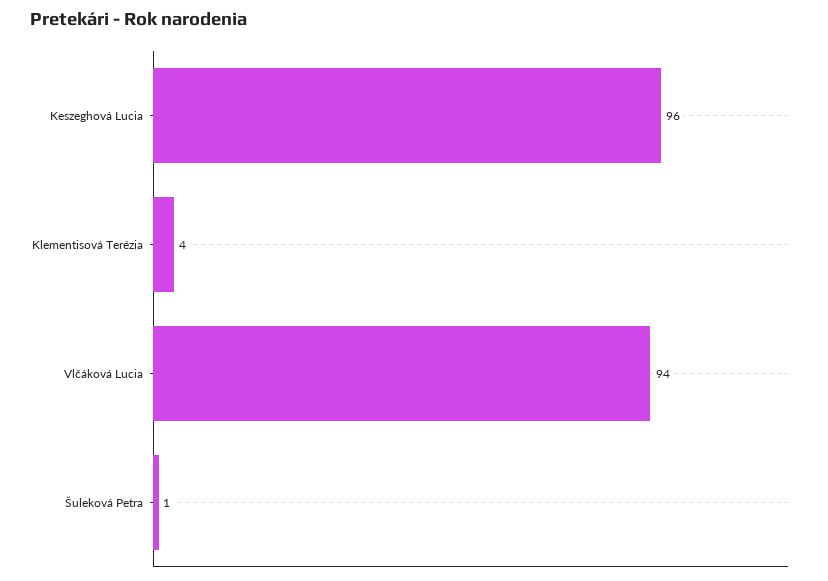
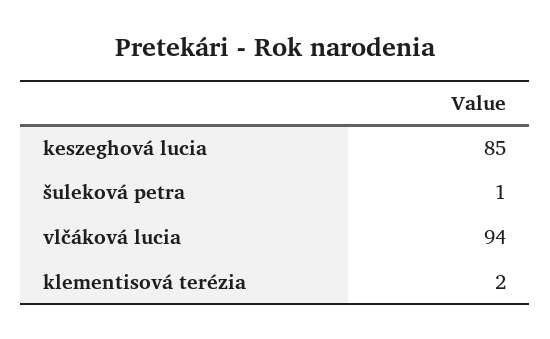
Keszeghová Lucia: 96 -> 85
Klementisová Terézia: 4 -> 2

